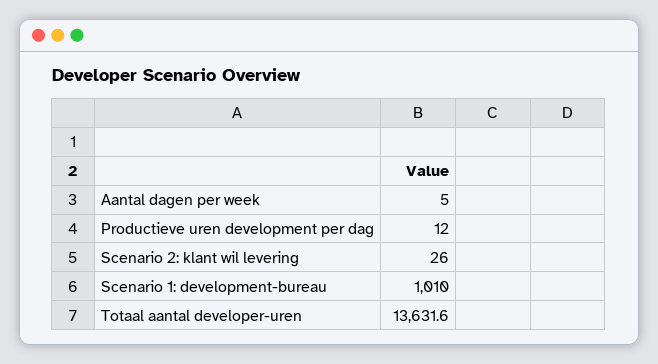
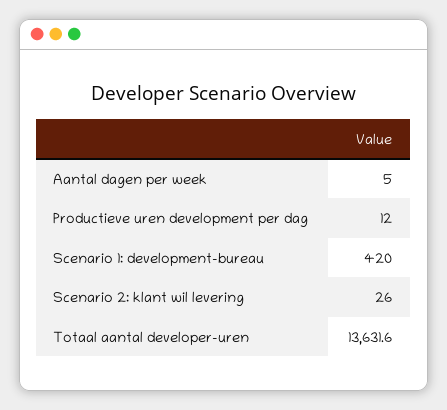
Scenario 1: development-bureau: 1010 -> 420

